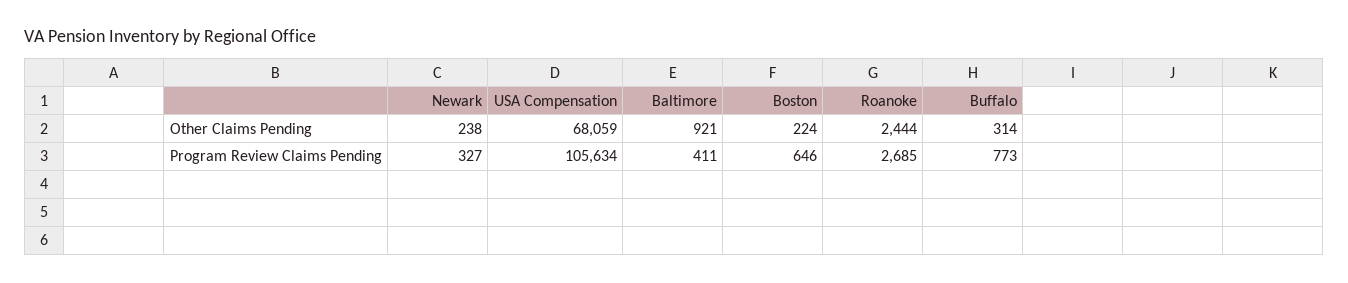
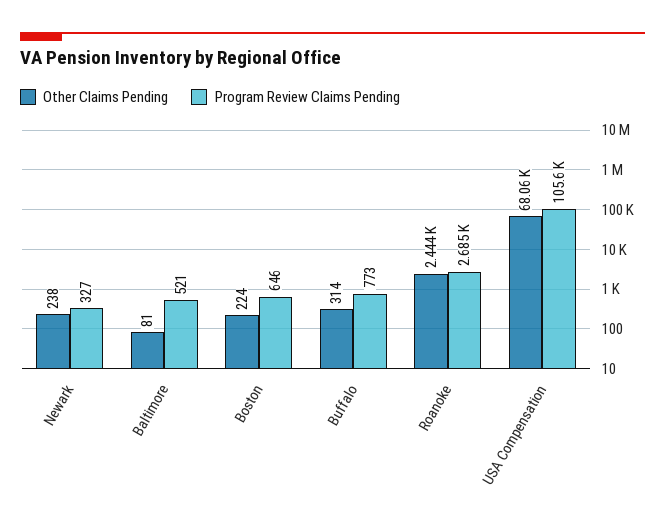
Other Claims Pending, Baltimore: 921 -> 81
Program Review Claims Pending, Baltimore: 411 -> 521

